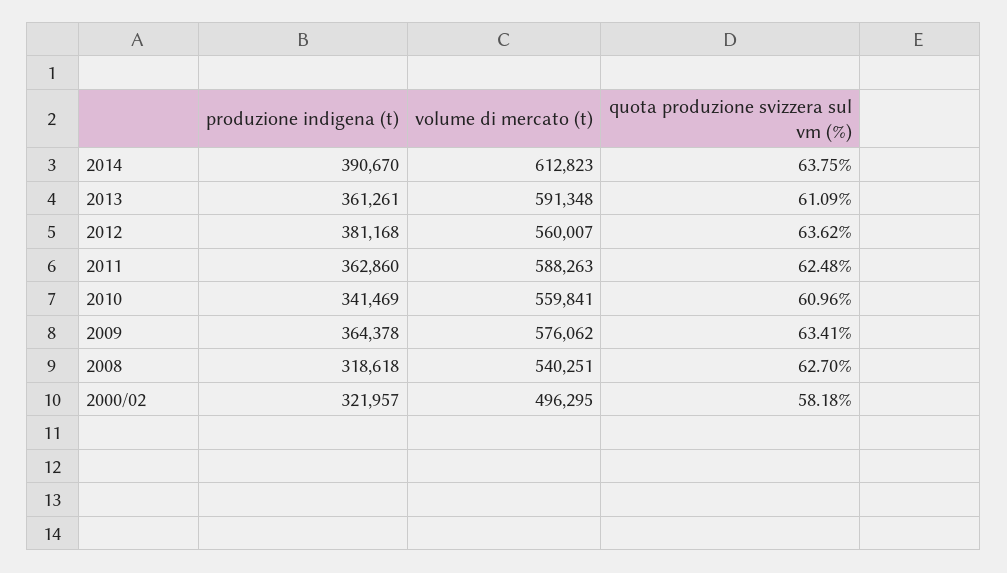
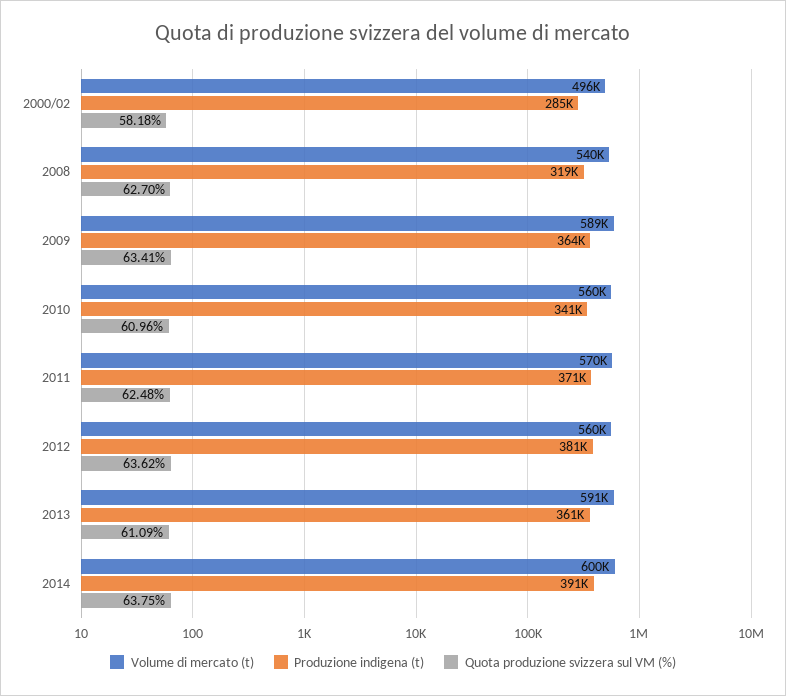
volume di mercato (t), 2014: 612823 -> 600000
produzione indigena (t), 2011: 362860 -> 371000
volume di mercato (t), 2011: 588263 -> 570000
volume di mercato (t), 2009: 576062 -> 589000
produzione indigena (t), 2000/02: 321957 -> 285000

